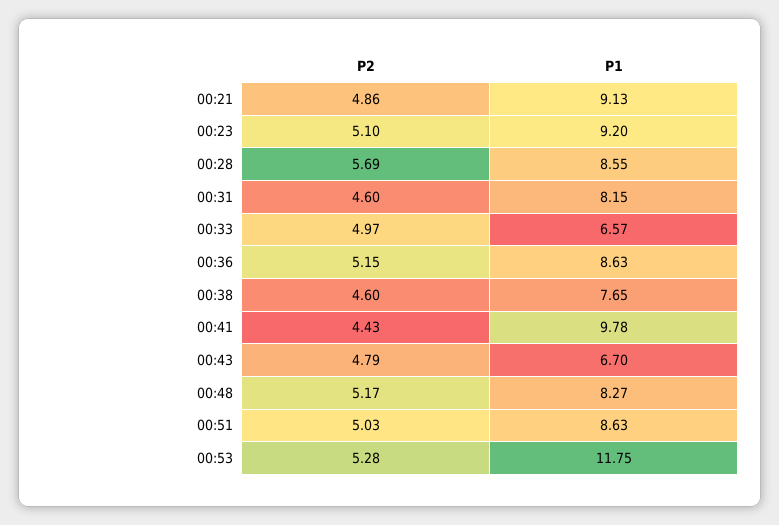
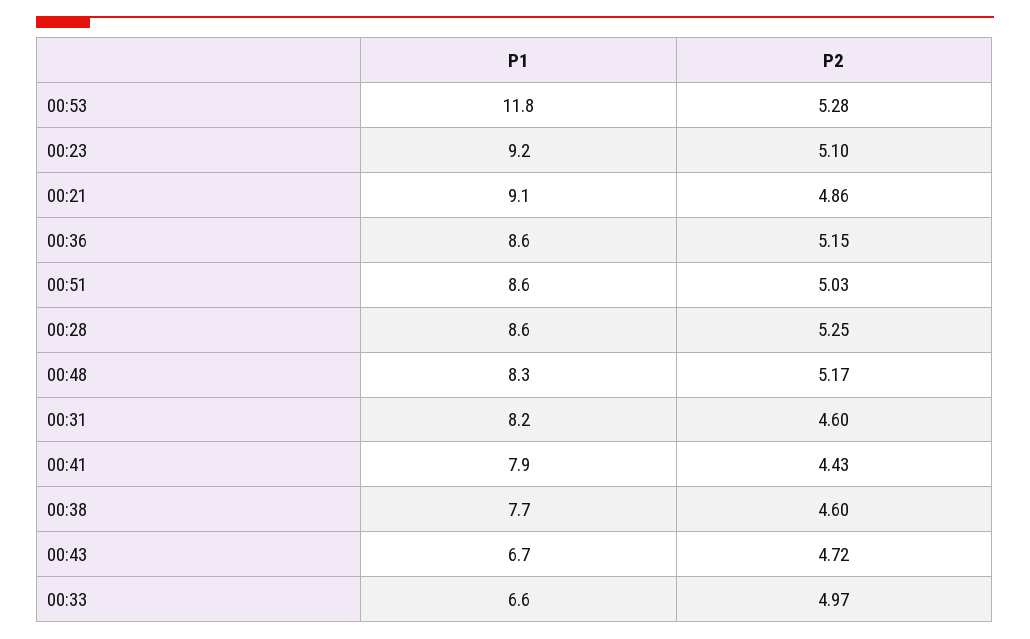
P2, 00:28: 5.69 -> 5.25
P1, 00:41: 9.78 -> 7.9
P2, 00:43: 4.79 -> 4.72

